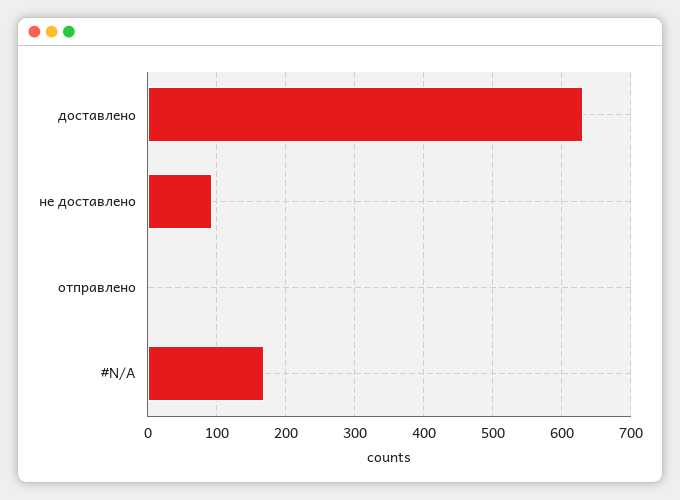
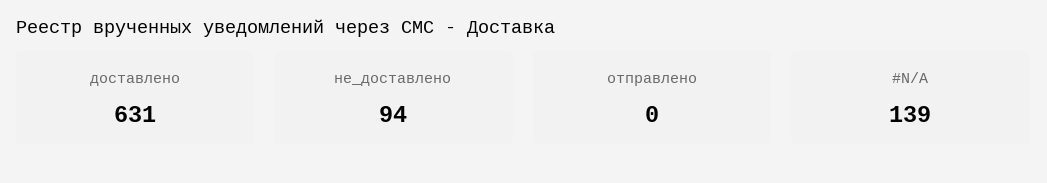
#N/A: 170 -> 139

